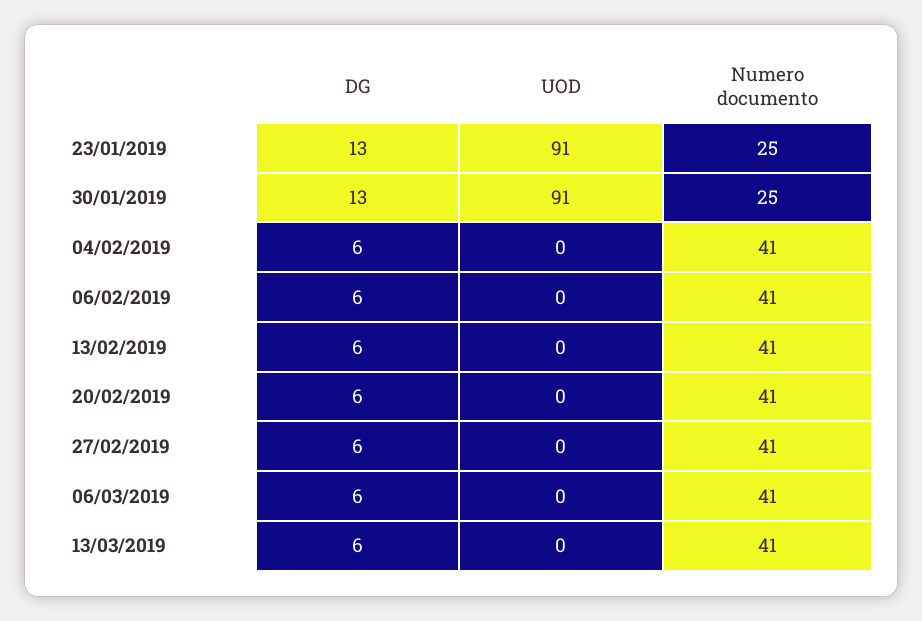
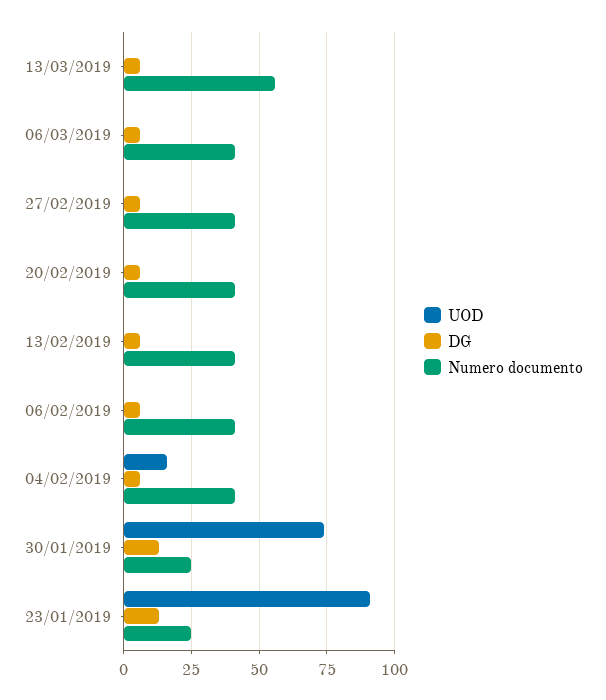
UOD, 30/01/2019: 91 -> 75
UOD, 04/02/2019: 0 -> 15
Numero documento, 13/03/2019: 41 -> 55

